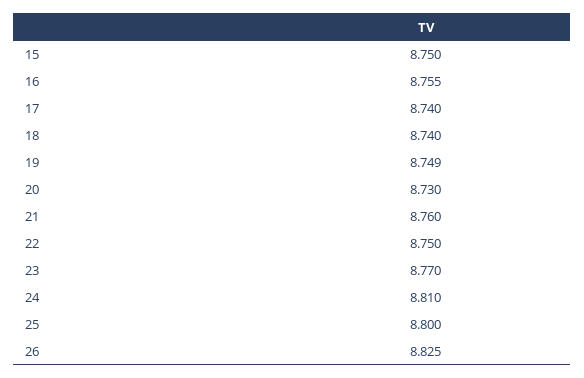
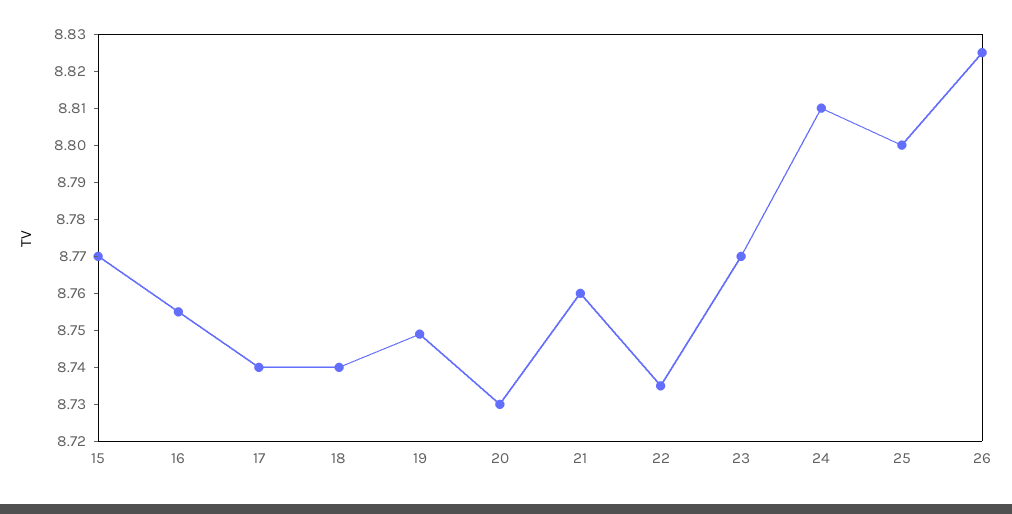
15: 8.75 -> 8.77
22: 8.75 -> 8.735

